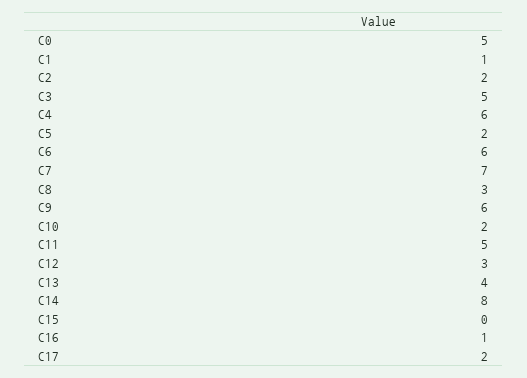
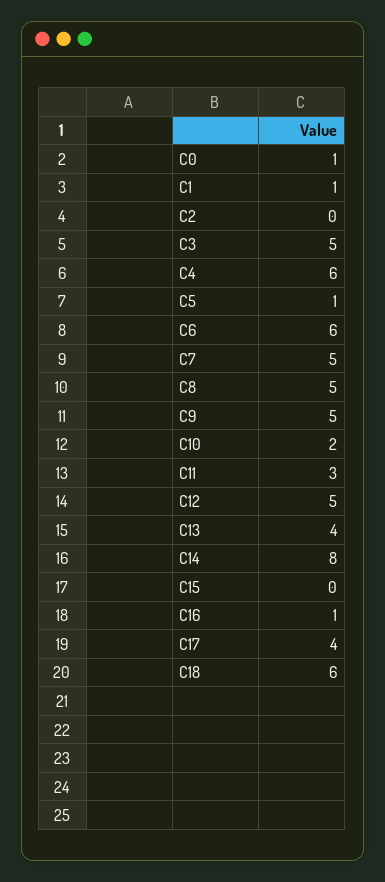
C0: 5 -> 1
C2: 2 -> 0
C5: 2 -> 1
C7: 7 -> 5
C8: 3 -> 5
C9: 6 -> 5
C11: 5 -> 3
C12: 3 -> 5
C17: 2 -> 4
C18: none -> 6

